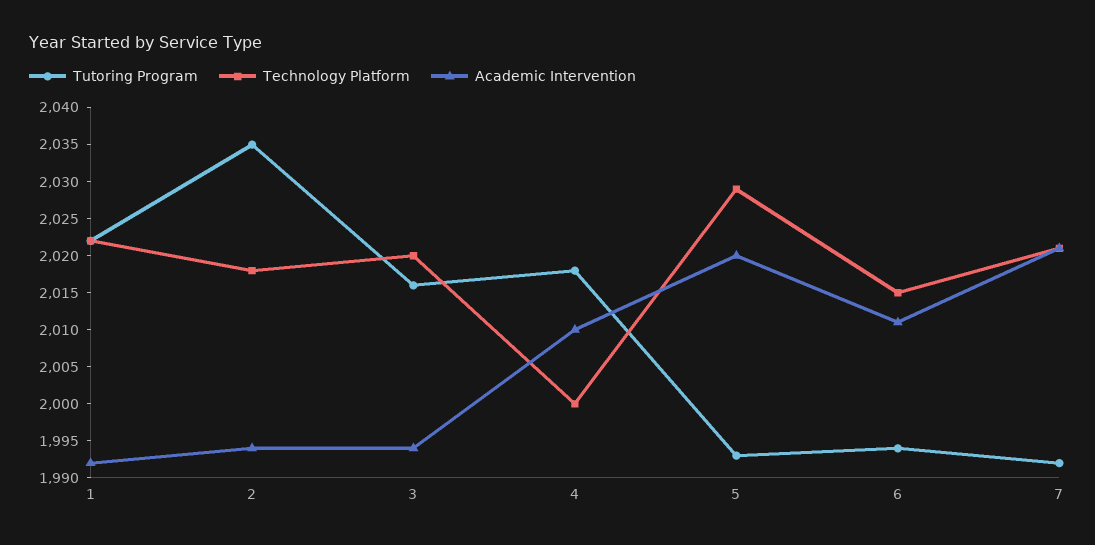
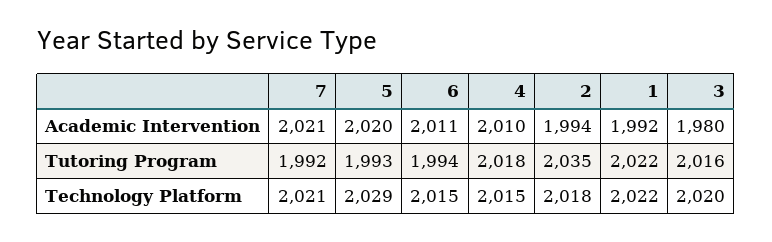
Academic Intervention, 3: 1995 -> 1980
Technology Platform, 4: 2000 -> 2015

